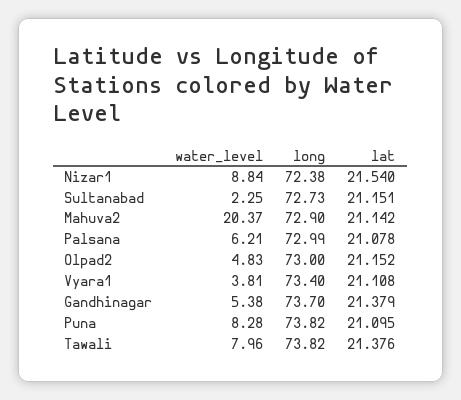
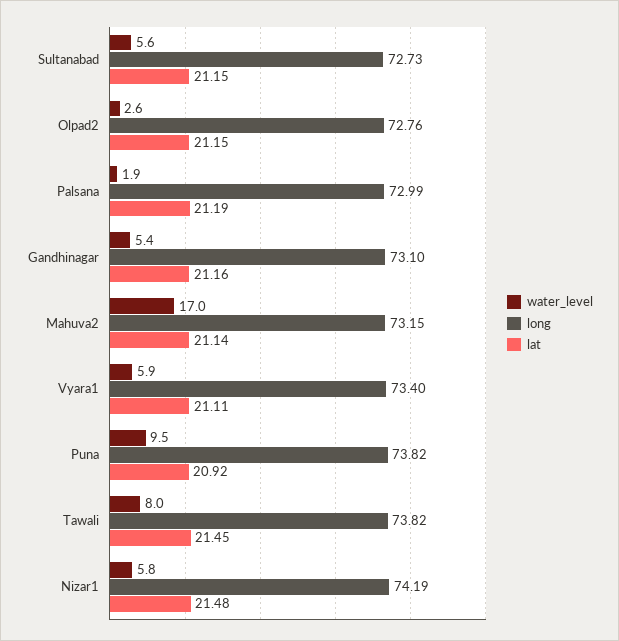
water_level, Nizar1: 8.84 -> 5.8
long, Nizar1: 72.38 -> 74.19
lat, Nizar1: 21.54 -> 21.48
water_level, Sultanabad: 2.25 -> 5.6
water_level, Mahuva2: 20.37 -> 17
long, Mahuva2: 72.9 -> 73.15
water_level, Palsana: 6.21 -> 1.9
lat, Palsana: 21.078 -> 21.19
water_level, Olpad2: 4.83 -> 2.6
long, Olpad2: 73 -> 72.76
water_level, Vyara1: 3.81 -> 5.9
long, Gandhinagar: 73.7 -> 73.1
lat, Gandhinagar: 21.379 -> 21.16
water_level, Puna: 8.28 -> 9.5
lat, Puna: 21.095 -> 20.92
lat, Tawali: 21.376 -> 21.45

